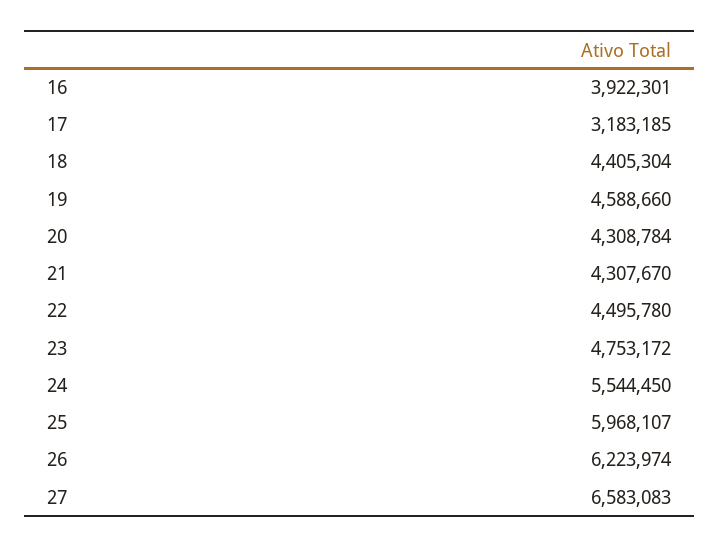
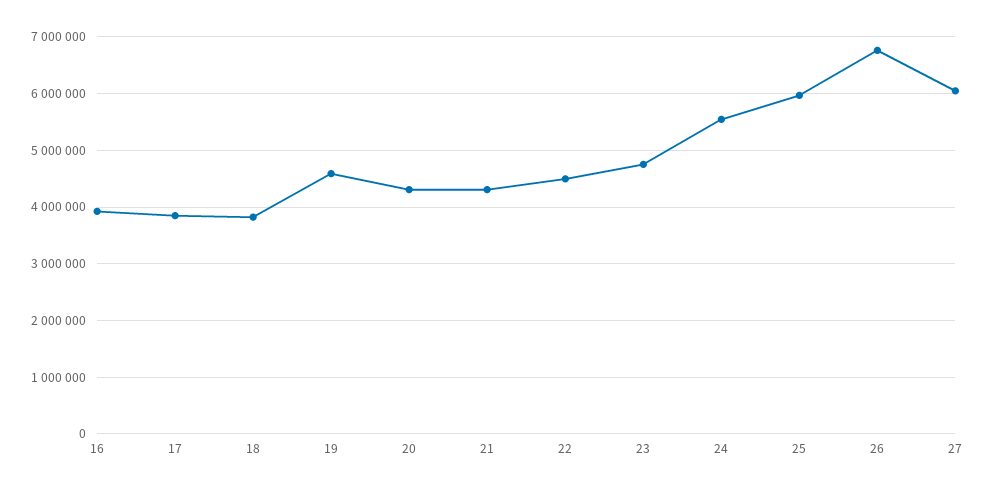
17: 3183185 -> 3800000
18: 4405304 -> 3800000
26: 6223974 -> 6800000
27: 6583083 -> 6000000

